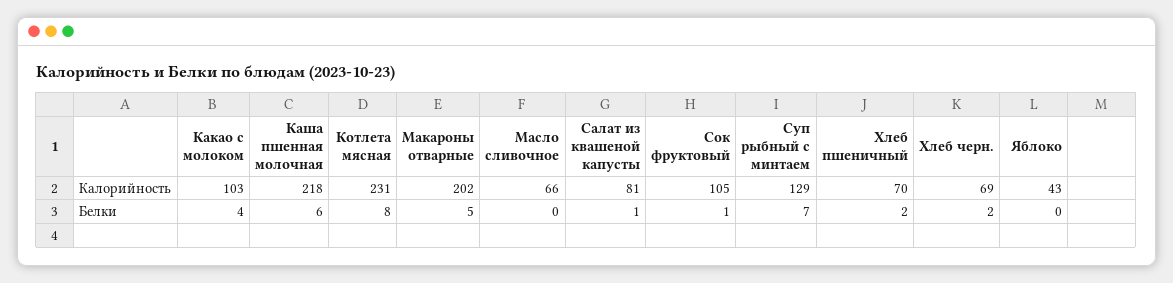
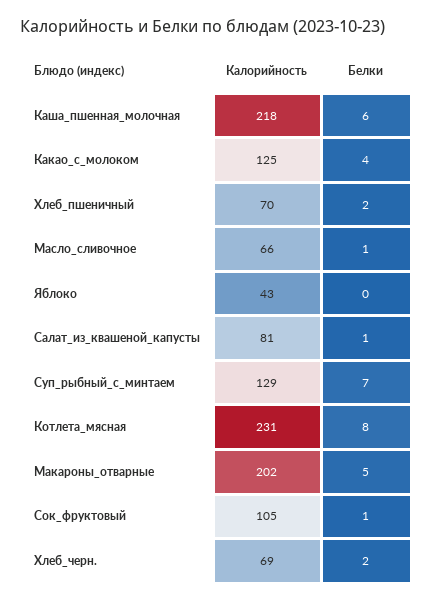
Какао с молоком, Калорийность: 103 -> 125
Масло сливочное, Белки: 0 -> 1

